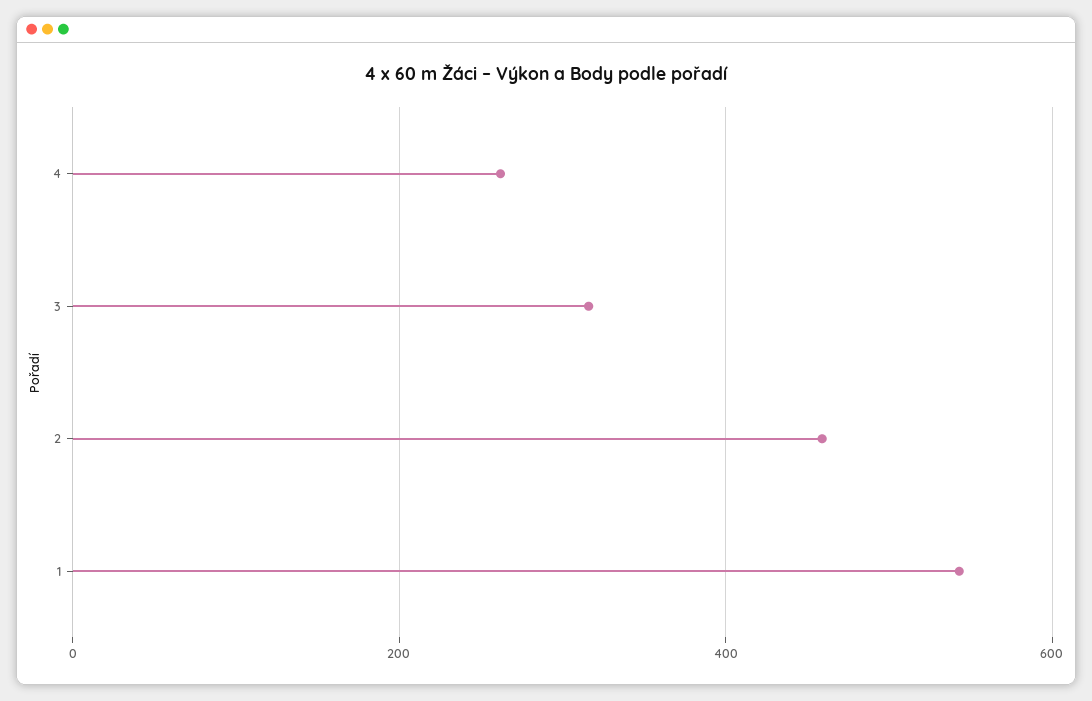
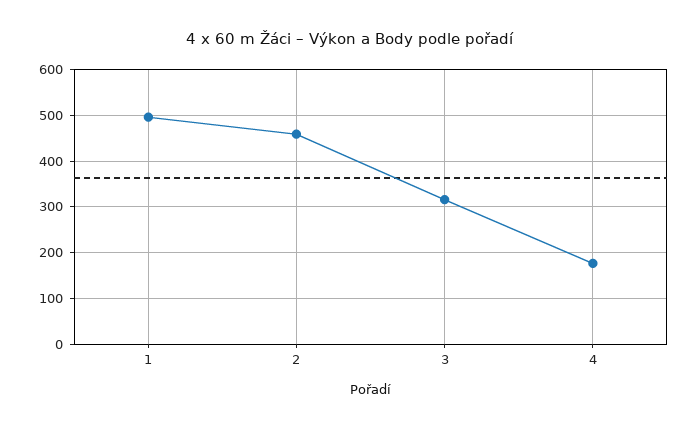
4: 260 -> 180
1: 540 -> 500

